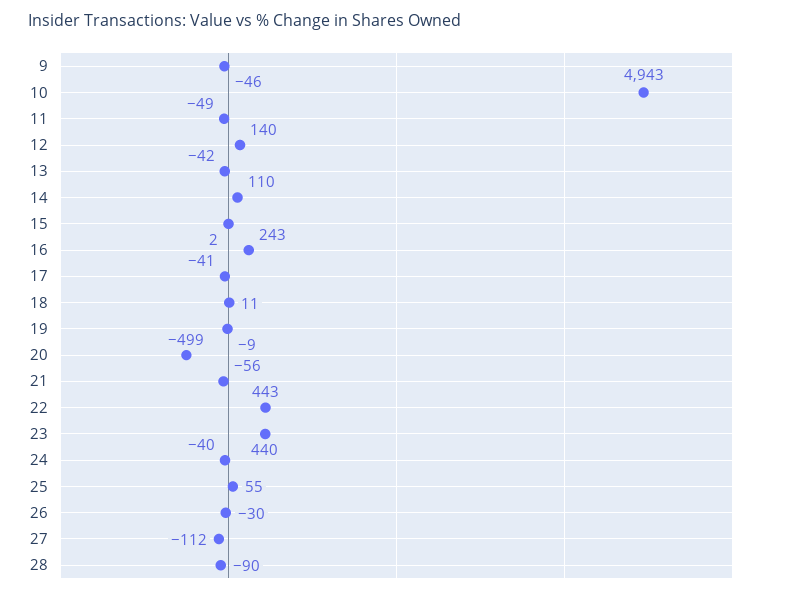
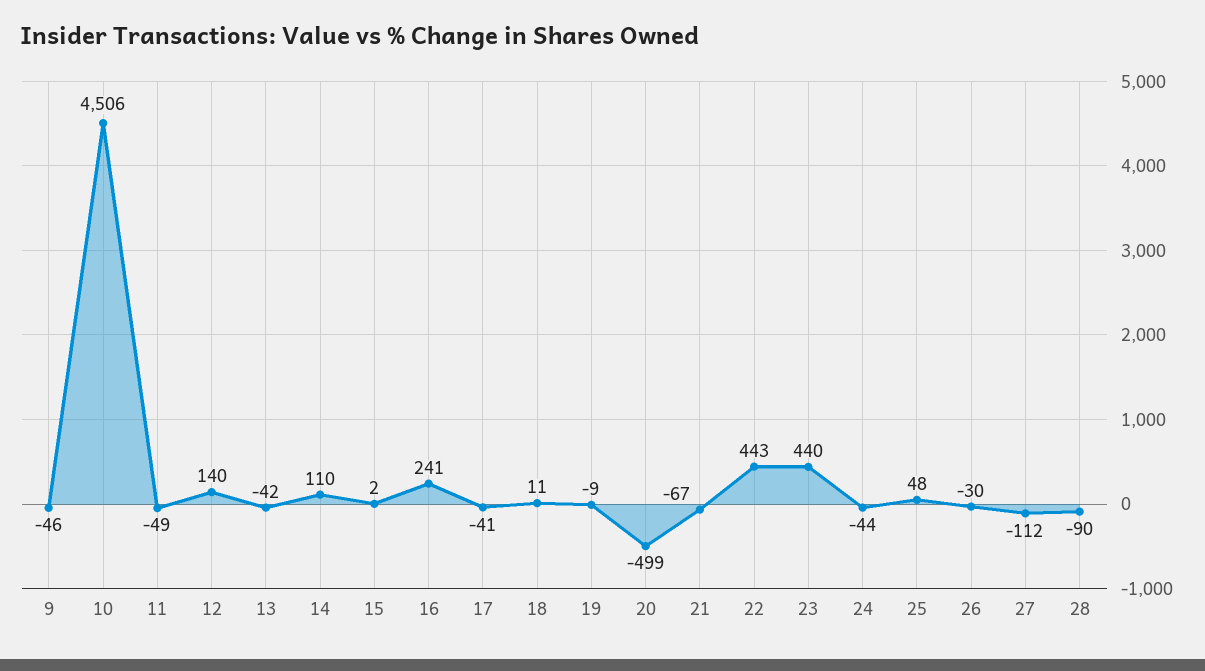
10: 4943 -> 4506
16: 243 -> 241
21: -56 -> -67
24: -40 -> -44
25: 55 -> 48

